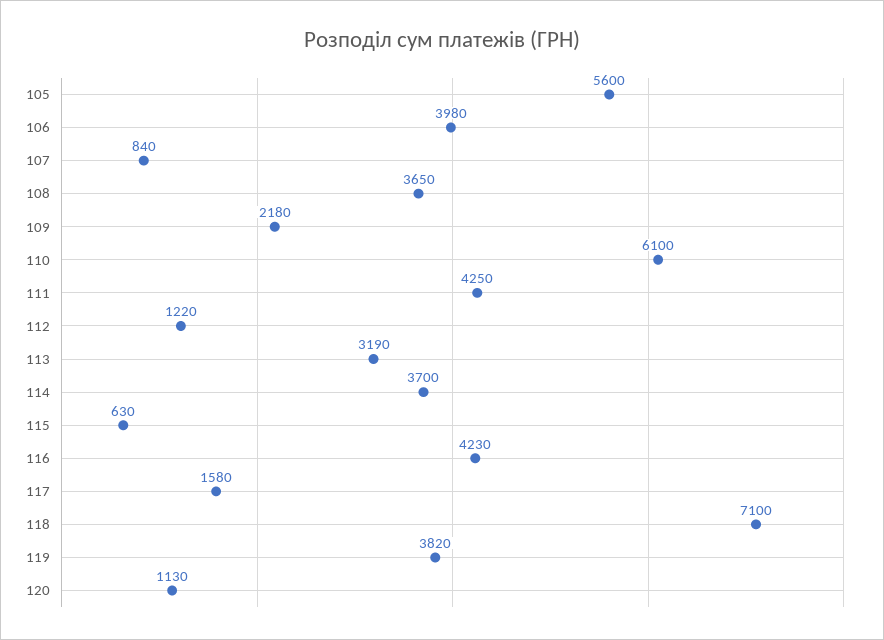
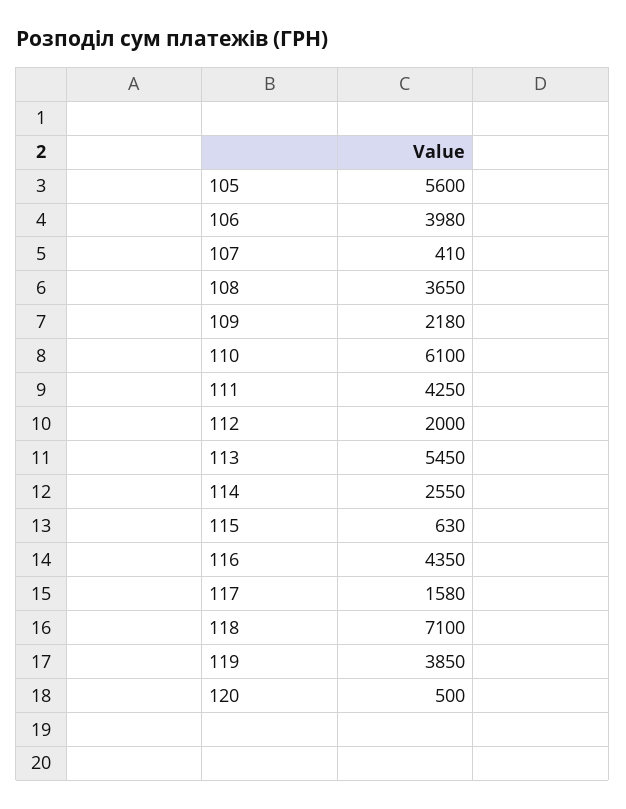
107: 840 -> 410
112: 1220 -> 2000
113: 3190 -> 5450
114: 3700 -> 2550
116: 4230 -> 4350
119: 3820 -> 3850
120: 1130 -> 500

